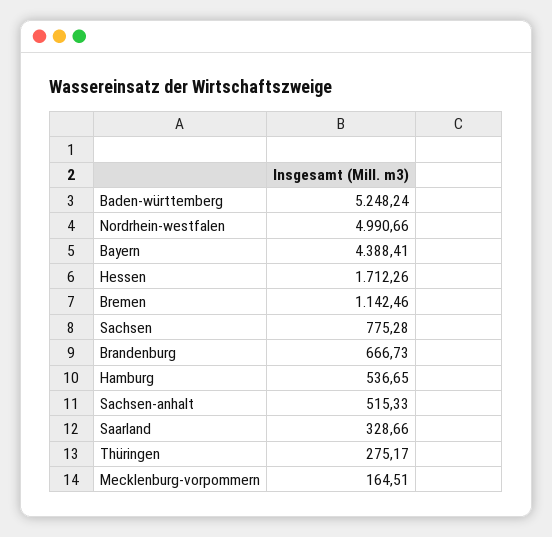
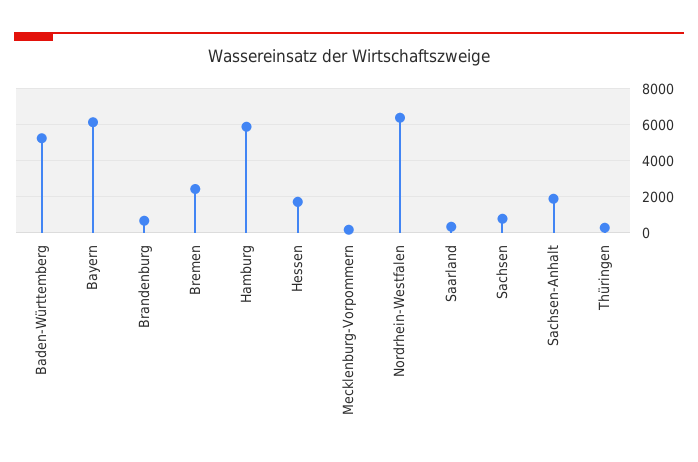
Nordrhein-westfalen: 4990.66 -> 6500
Bayern: 4388.41 -> 6000
Bremen: 1142.46 -> 2500
Hamburg: 536.65 -> 6000
Sachsen-anhalt: 515.33 -> 2000

